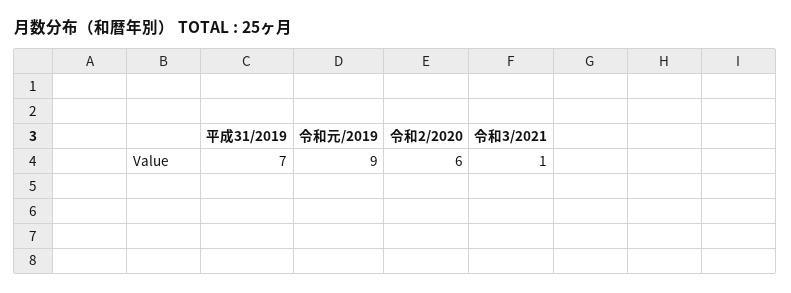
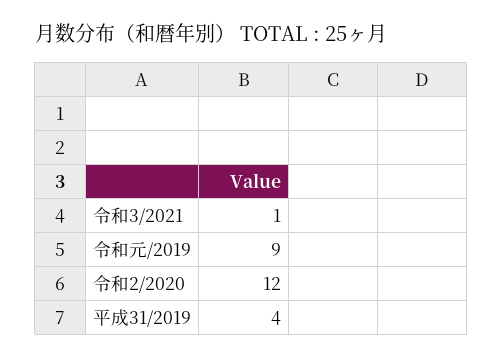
平成31/2019: 7 -> 4
令和2/2020: 6 -> 12

